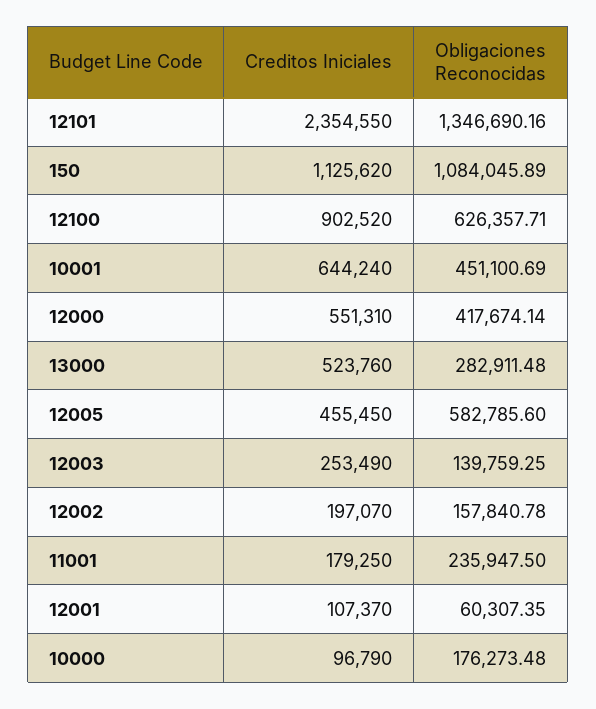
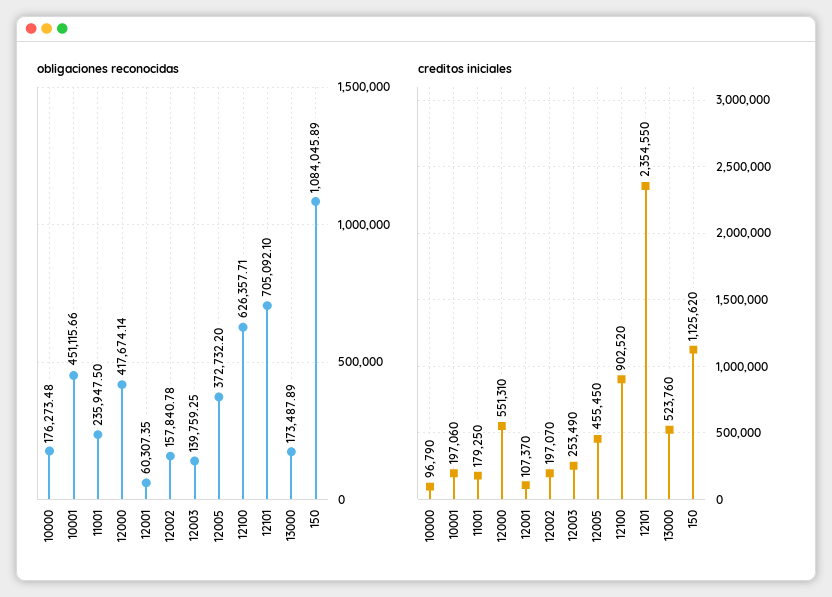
Obligaciones Reconocidas, 12101: 1346690.16 -> 705092.1
Creditos Iniciales, 10001: 644240 -> 197060
Obligaciones Reconocidas, 10001: 451100.69 -> 451115.66
Obligaciones Reconocidas, 13000: 282911.48 -> 173487.89
Obligaciones Reconocidas, 12005: 582785.6 -> 372732.2

